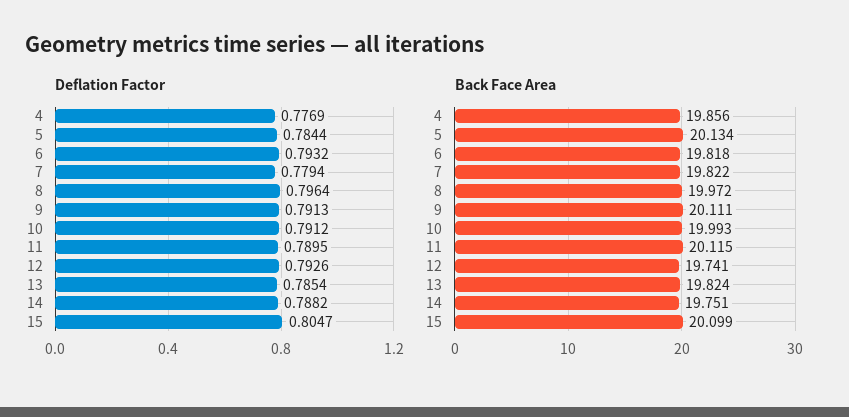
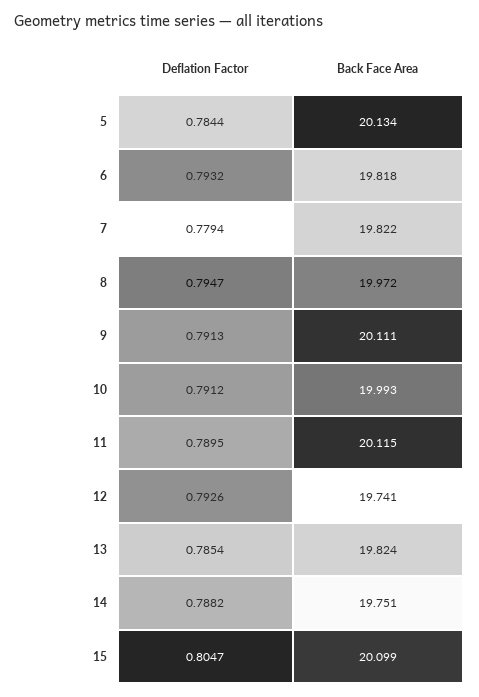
Deflation Factor, 4: 0.7769 -> none
Deflation Factor, 8: 0.7964 -> 0.7947
Back Face Area, 4: 19.856 -> none

